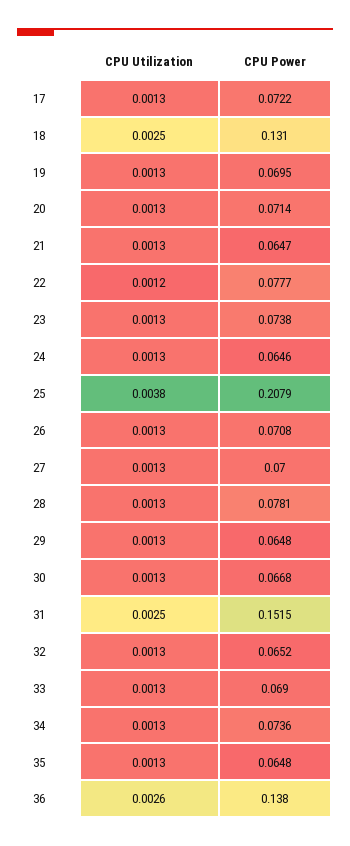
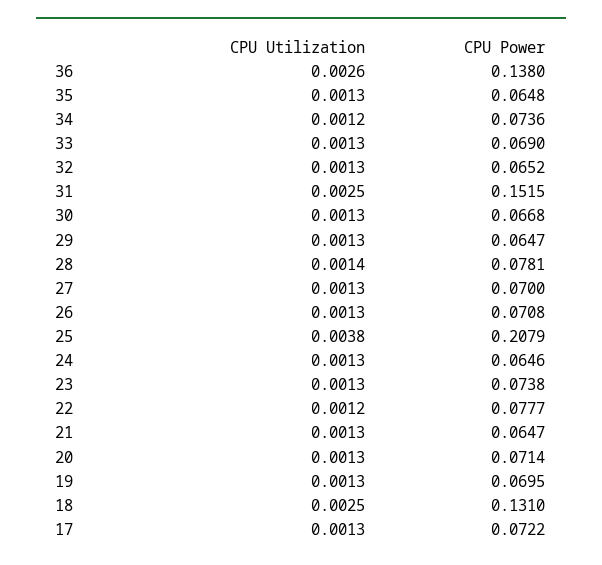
CPU Utilization, 28: 0.0013 -> 0.0014
CPU Power, 29: 0.0648 -> 0.0647
CPU Utilization, 34: 0.0013 -> 0.0012

